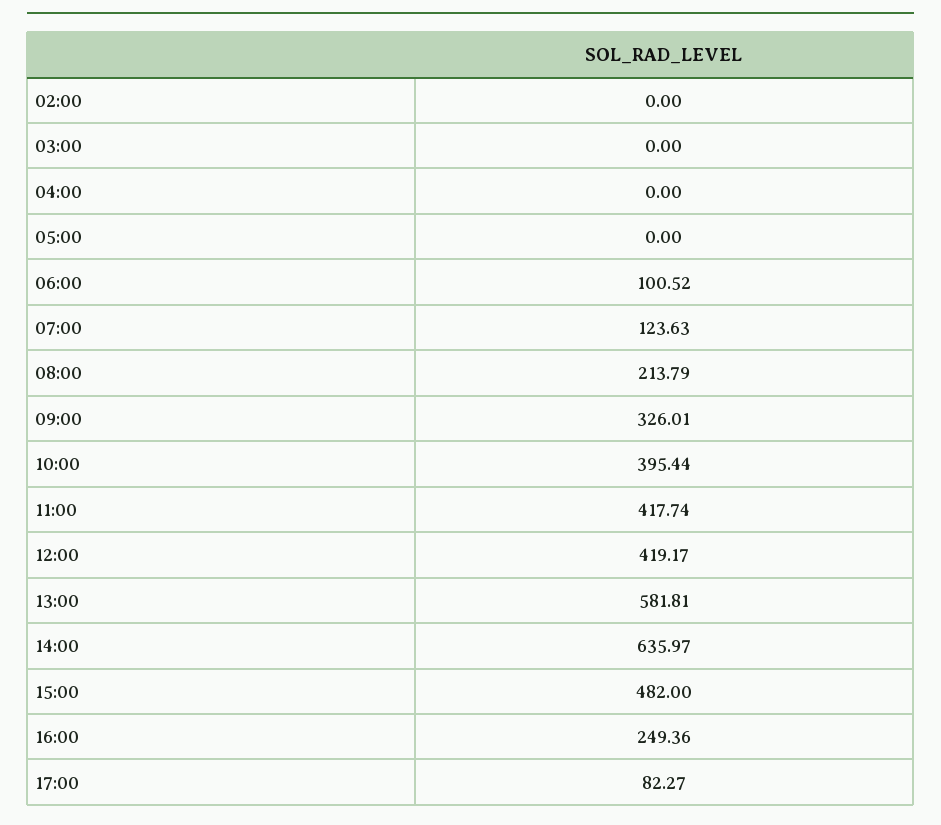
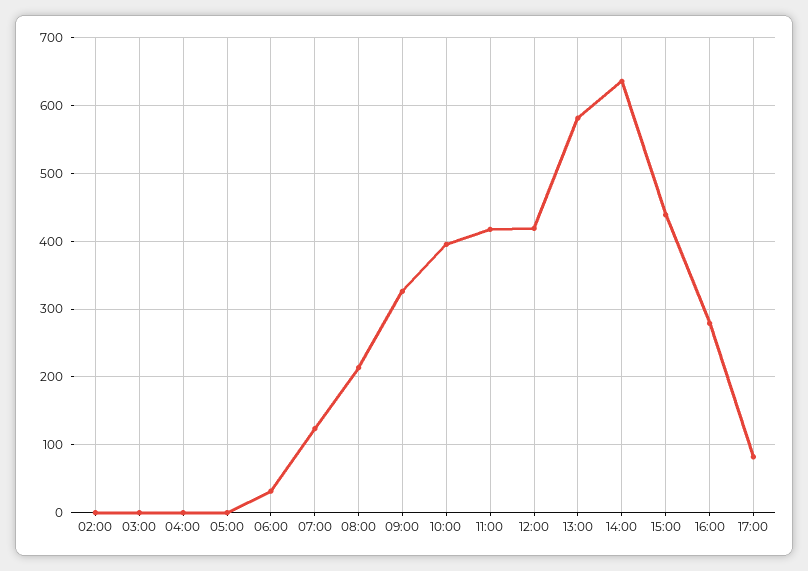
06:00: 100.52 -> 30
15:00: 482 -> 440
16:00: 249.36 -> 280

